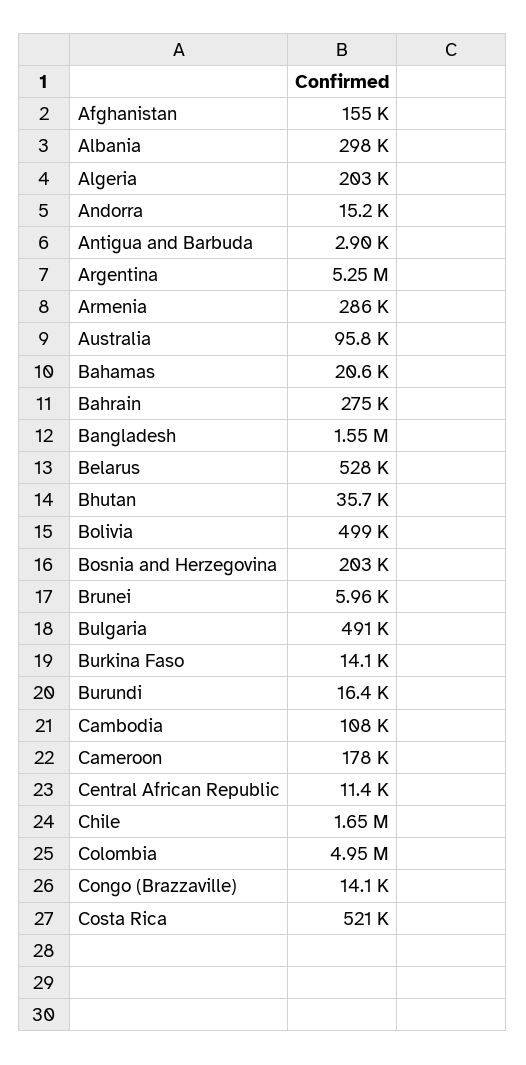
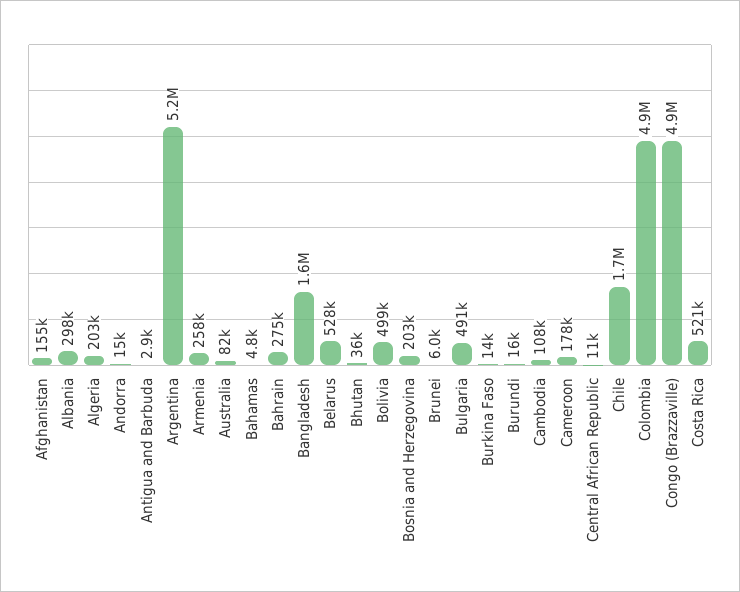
Armenia: 286000 -> 258000
Australia: 95800 -> 82000
Bahamas: 20600 -> 4800
Congo (Brazzaville): 14100 -> 4900000

